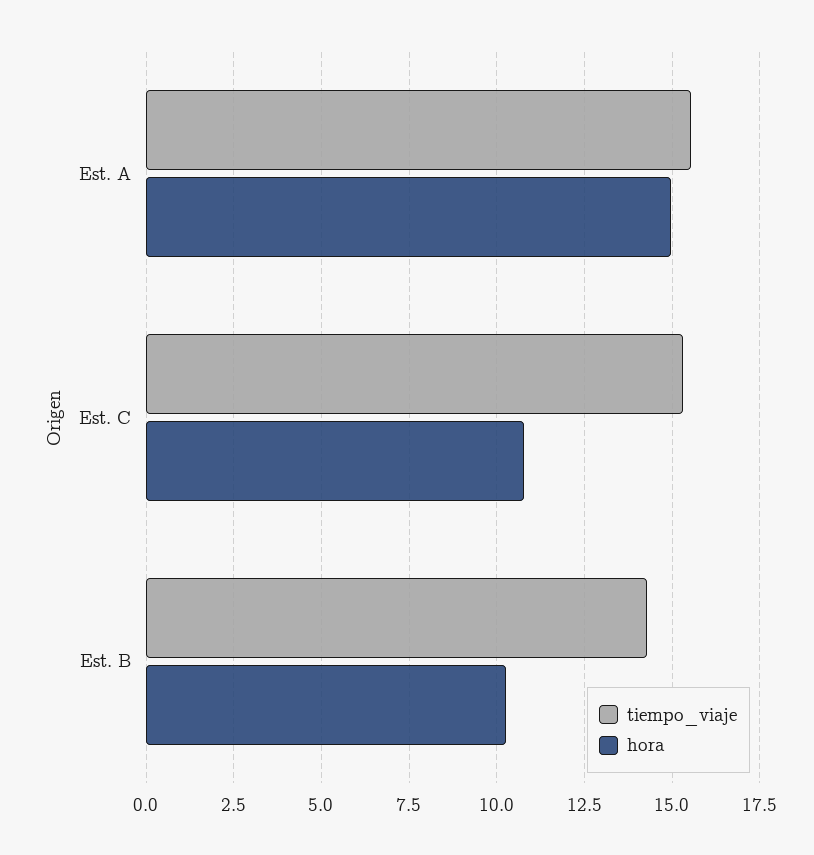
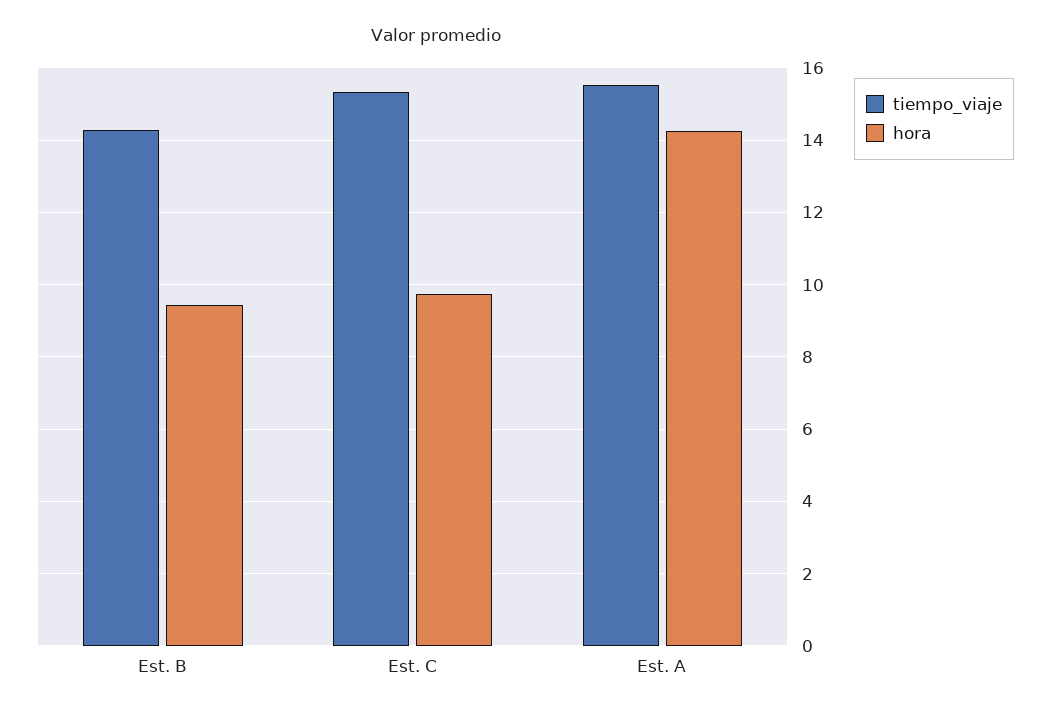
hora, Est. A: 15 -> 14.2
hora, Est. C: 10.75 -> 9.8
hora, Est. B: 10.25 -> 9.4

